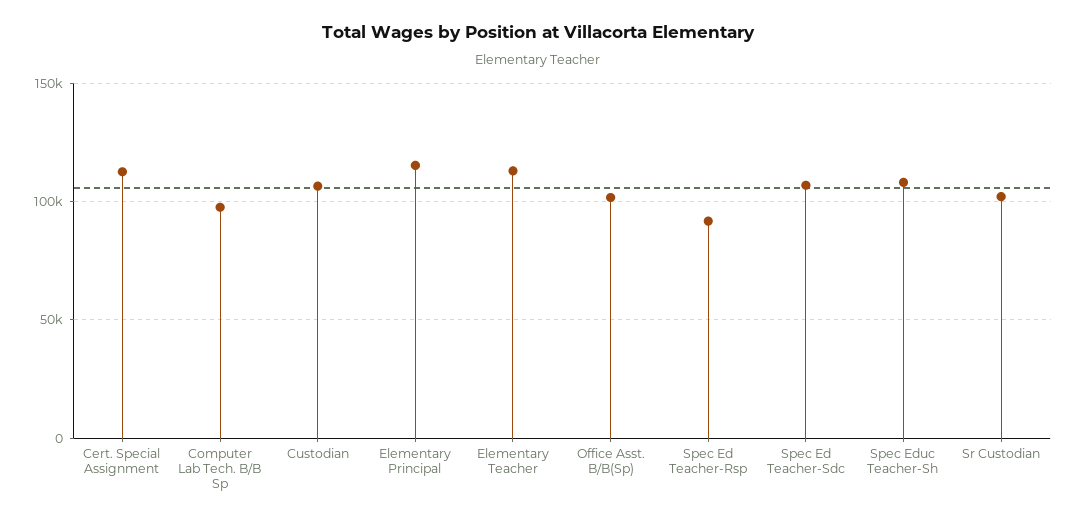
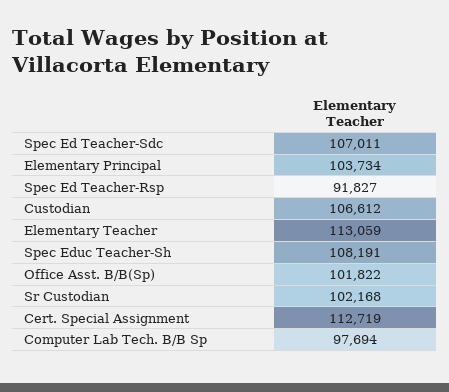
Elementary Principal: 115000 -> 103734

